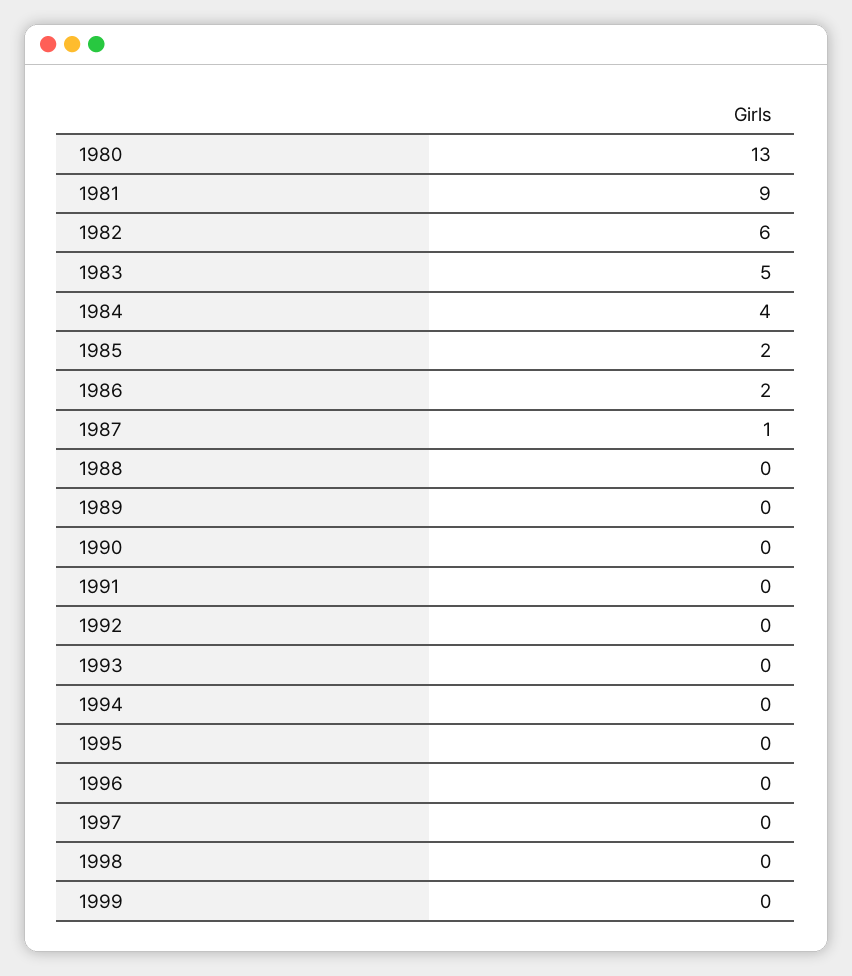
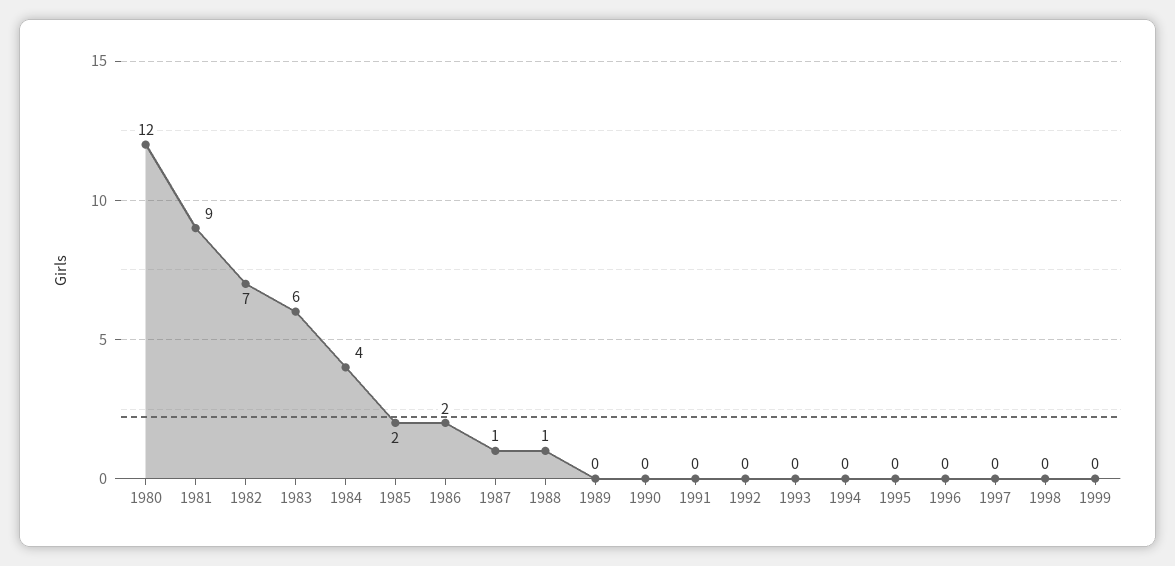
1980: 13 -> 12
1982: 6 -> 7
1983: 5 -> 6
1988: 0 -> 1

